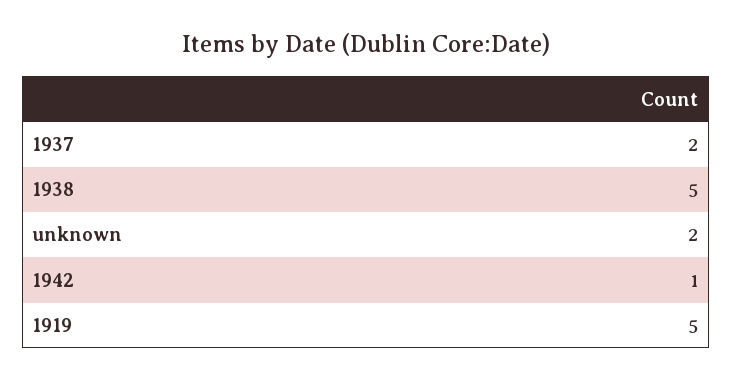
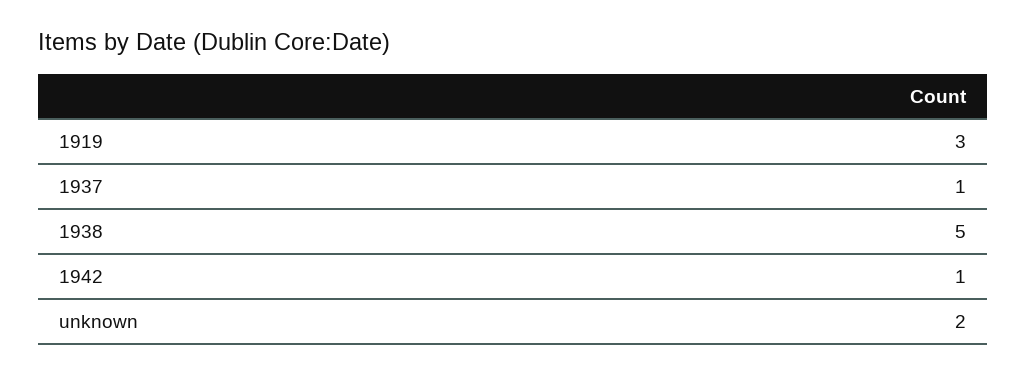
1937: 2 -> 1
1919: 5 -> 3

